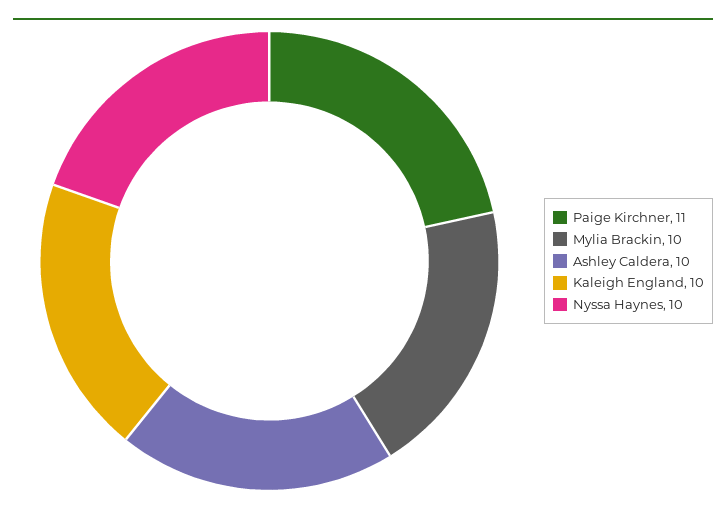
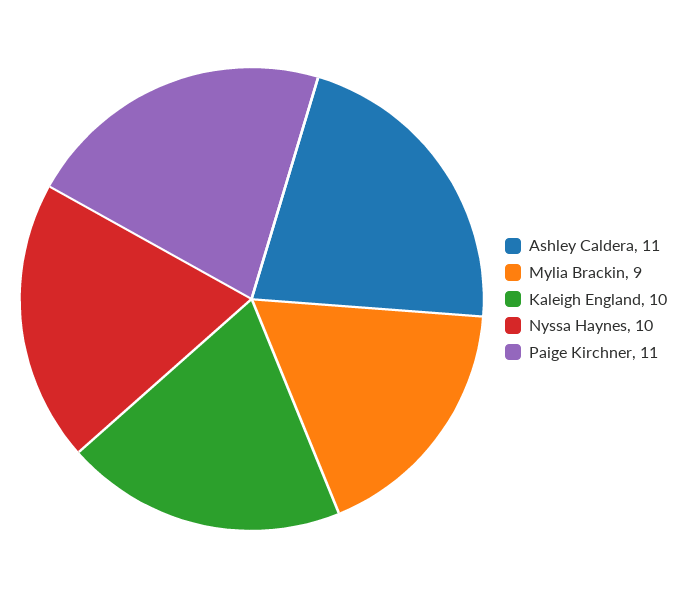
Mylia Brackin: 10 -> 9
Ashley Caldera: 10 -> 11

